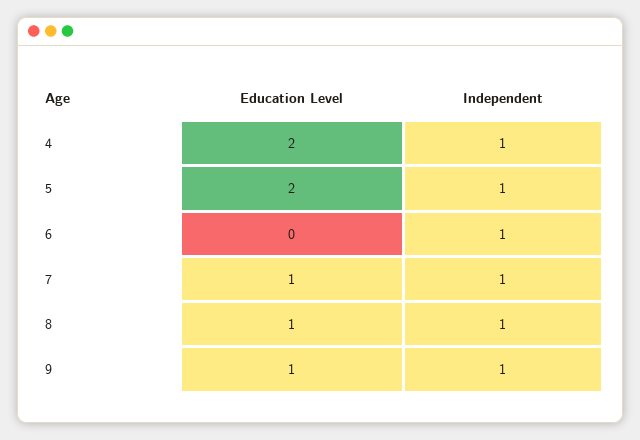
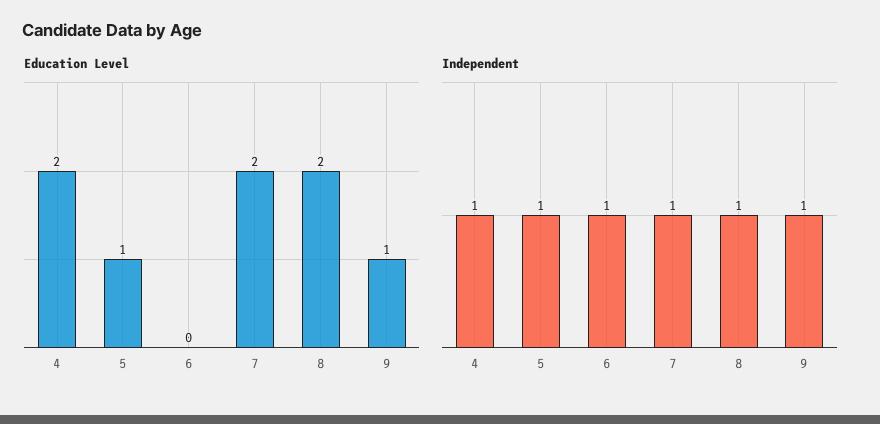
Education Level, 5: 2 -> 1
Education Level, 7: 1 -> 2
Education Level, 8: 1 -> 2

